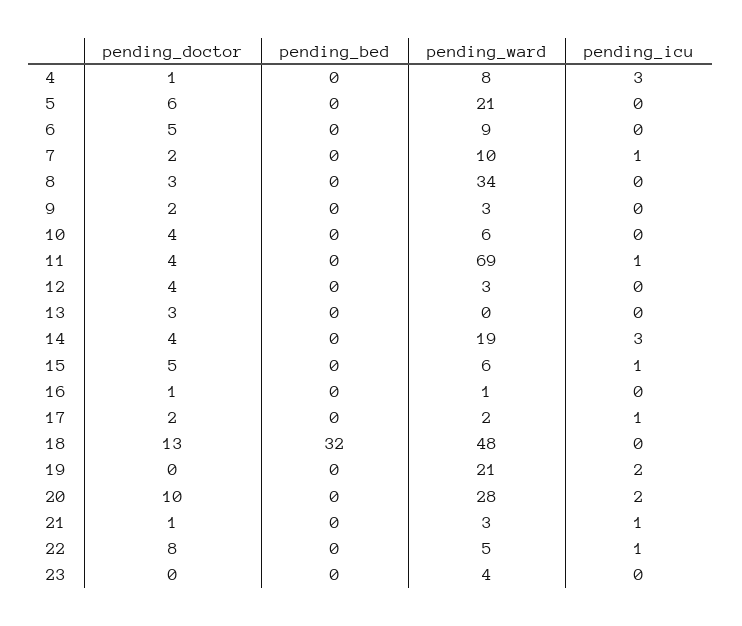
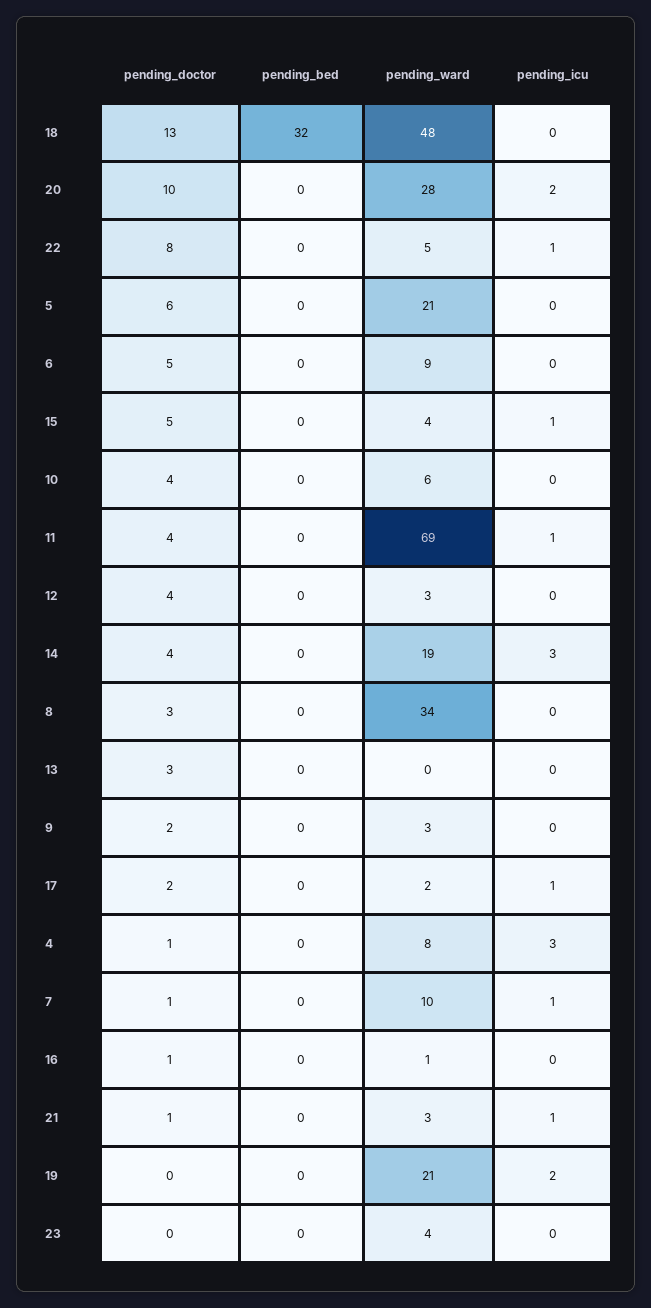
pending_doctor, 7: 2 -> 1
pending_ward, 15: 6 -> 4

